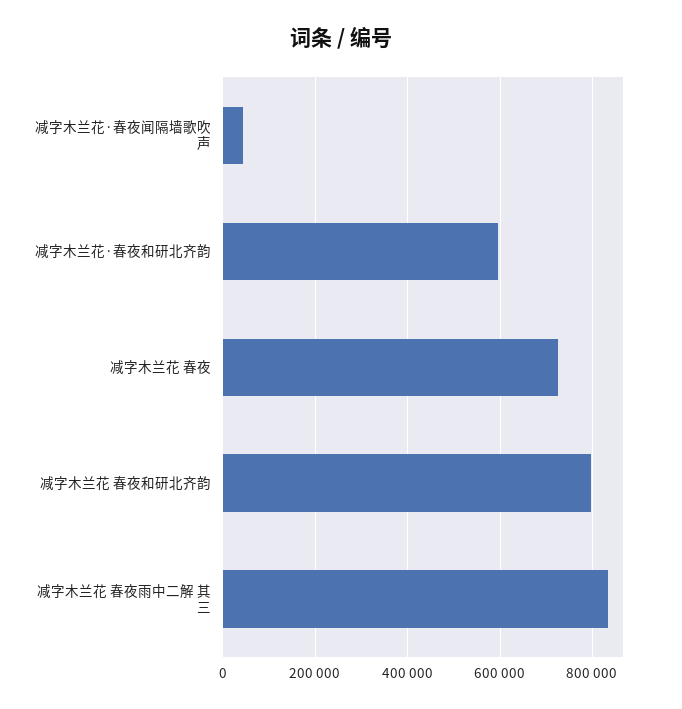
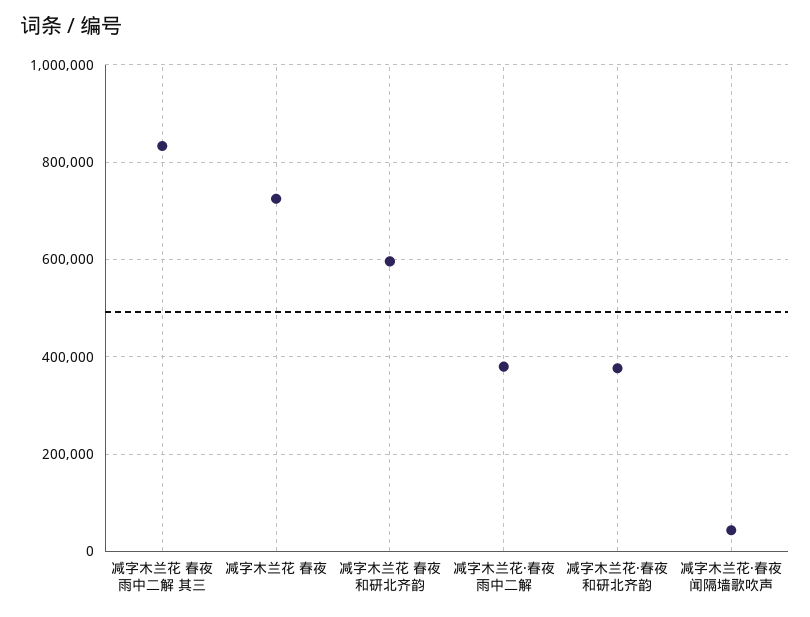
减字木兰花·春夜和研北齐韵: 600000 -> 380000
减字木兰花 春夜和研北齐韵: 800000 -> 600000
减字木兰花·春夜雨中二解: none -> 380000

